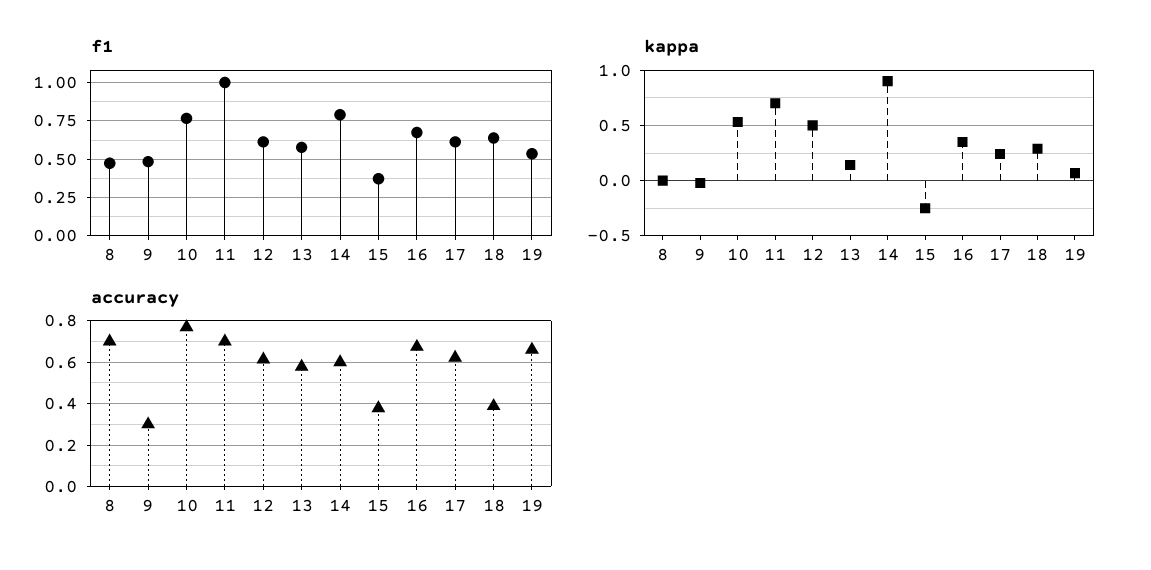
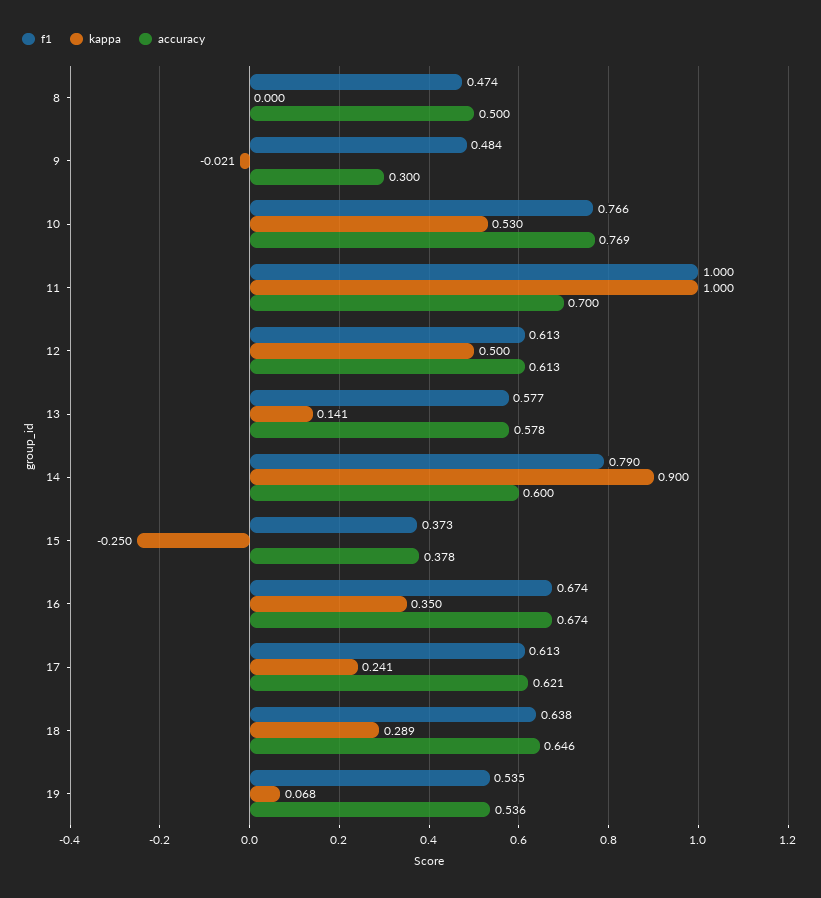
kappa, 11: 0.7 -> 1
accuracy, 8: 0.7 -> 0.5
accuracy, 18: 0.4 -> 0.646
accuracy, 19: 0.65 -> 0.536

